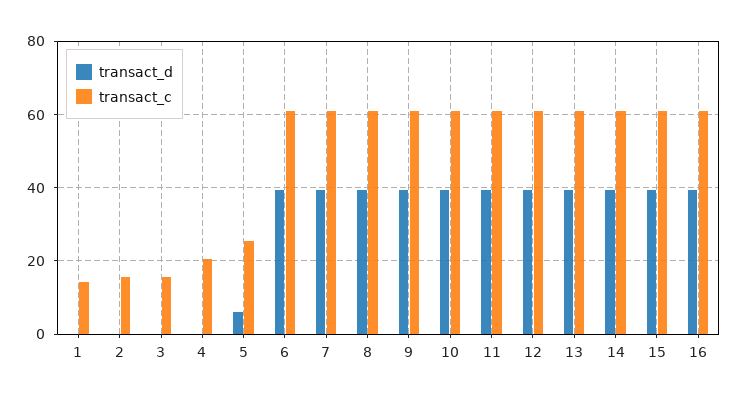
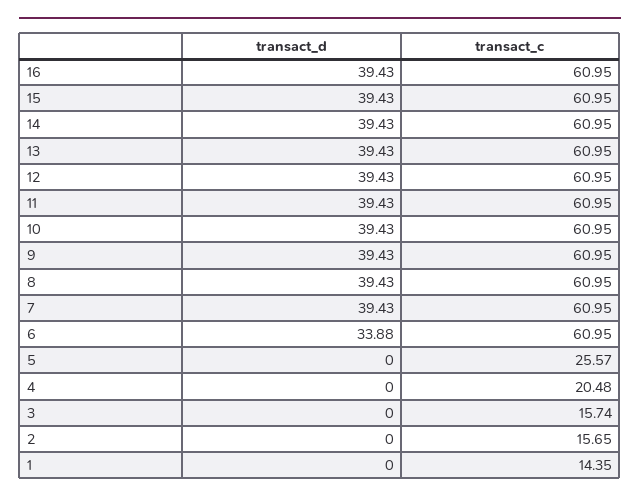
transact_d, 5: 6 -> 0
transact_d, 6: 40 -> 33.88

